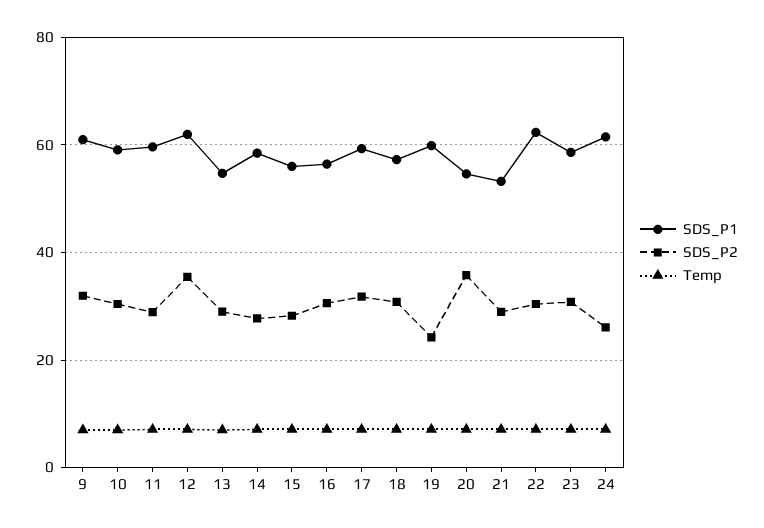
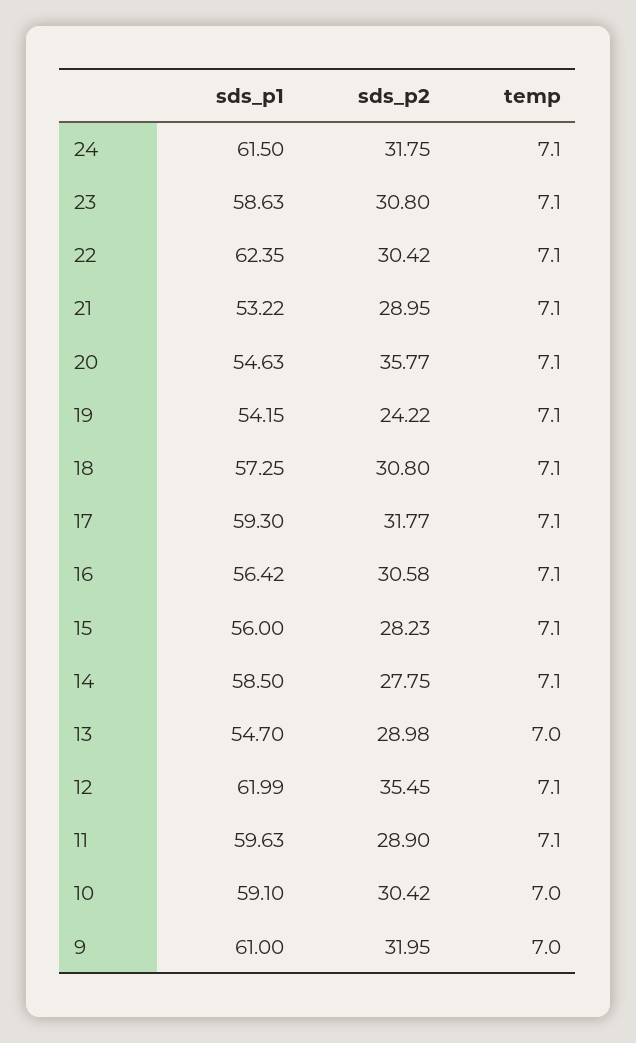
SDS_P1, 19: 60 -> 54.15
SDS_P2, 24: 26 -> 31.75

